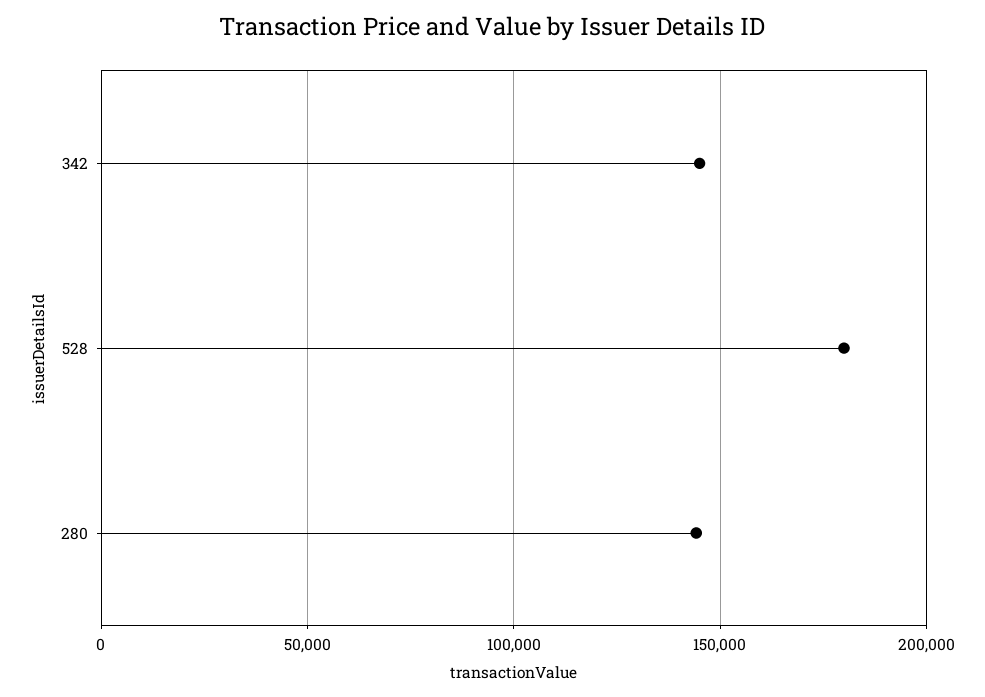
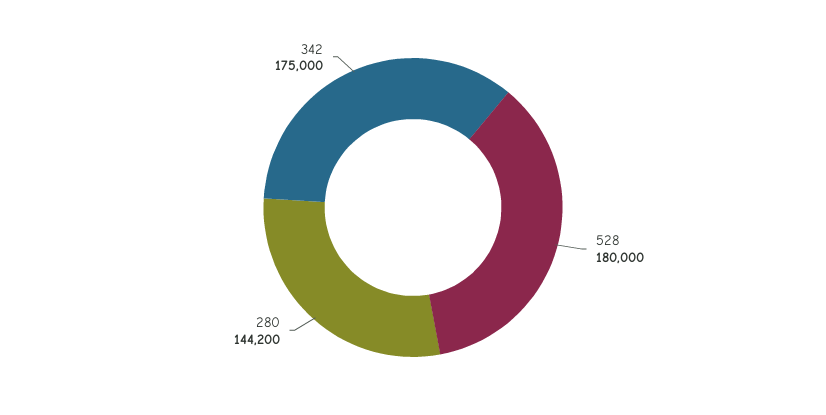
342: 145000 -> 175000

